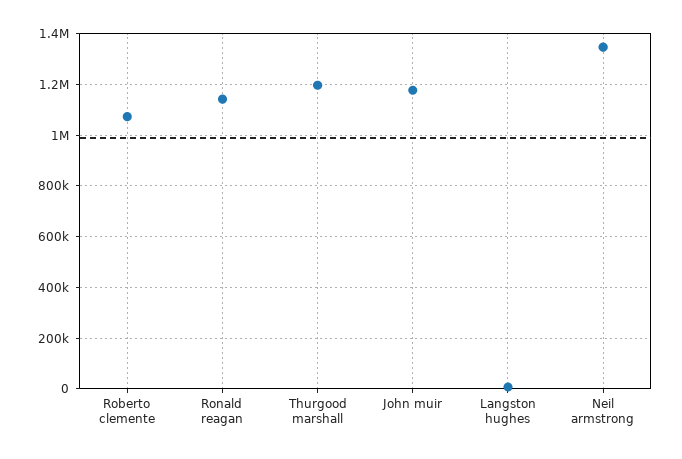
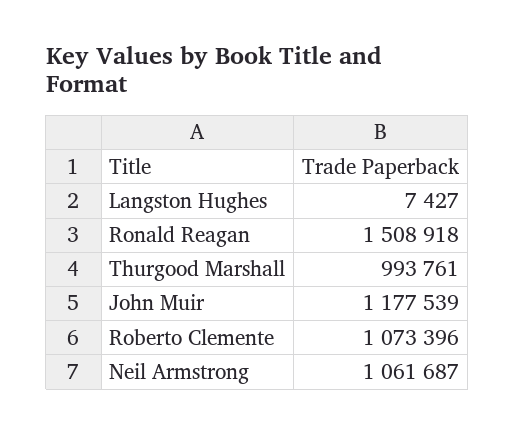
Ronald reagan: 1150000 -> 1508918
Thurgood marshall: 1200000 -> 993761
Neil armstrong: 1350000 -> 1061687

